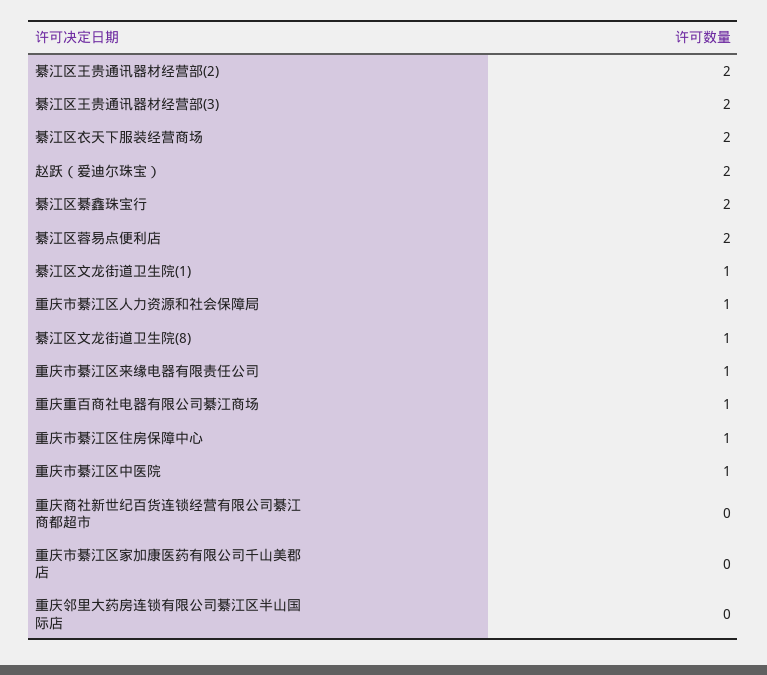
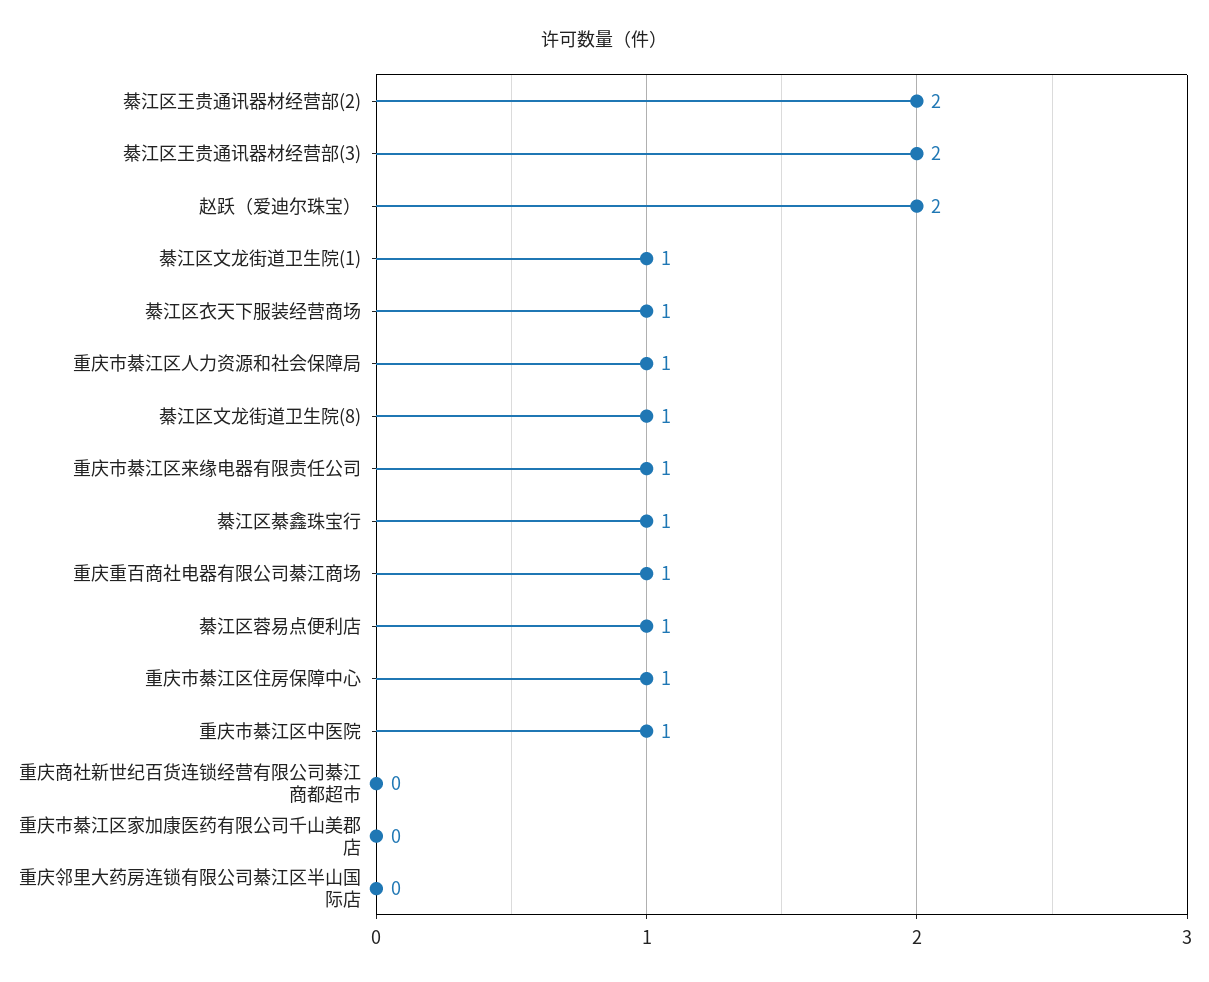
綦江区衣天下服装经营商场: 2 -> 1
綦江区綦鑫珠宝行: 2 -> 1
綦江区蓉易点便利店: 2 -> 1

